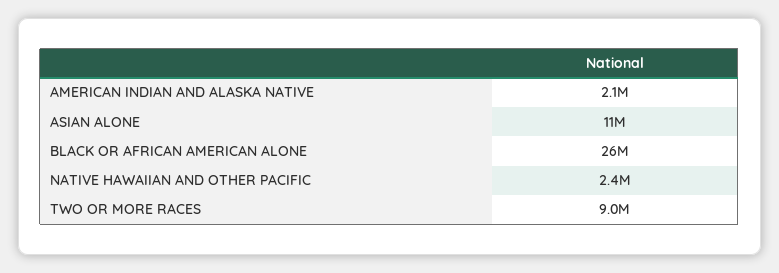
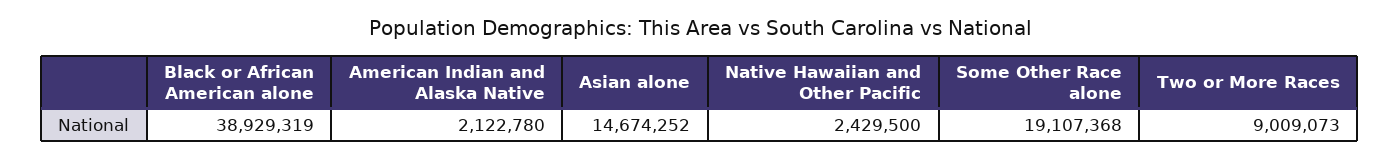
ASIAN ALONE: 11000000 -> 14674252
BLACK OR AFRICAN AMERICAN ALONE: 26000000 -> 38929319
Some Other Race alone: none -> 19107368

